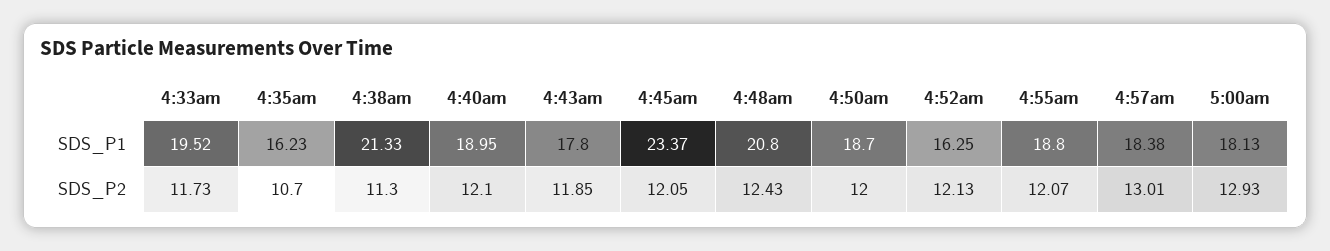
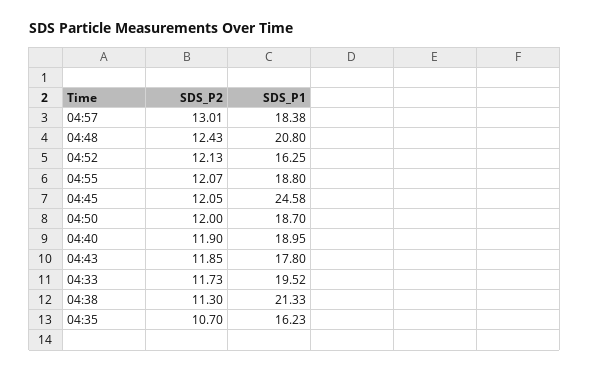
4:45am, SDS_P1: 23.37 -> 24.58
5:00am, SDS_P1: 18.13 -> none
4:40am, SDS_P2: 12.1 -> 11.9
5:00am, SDS_P2: 12.93 -> none

